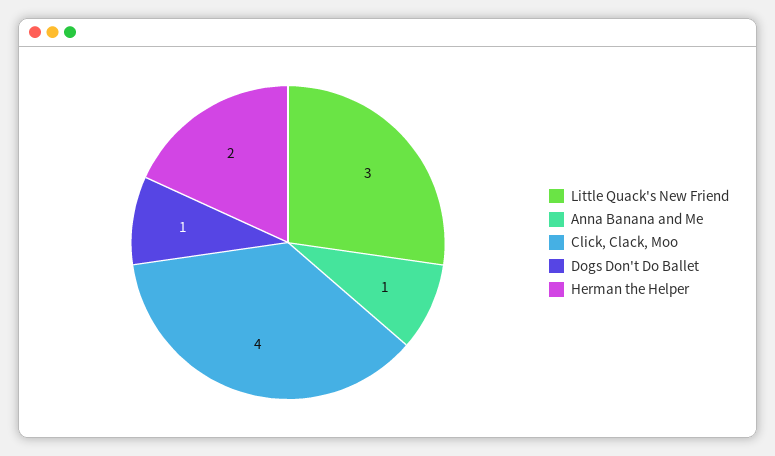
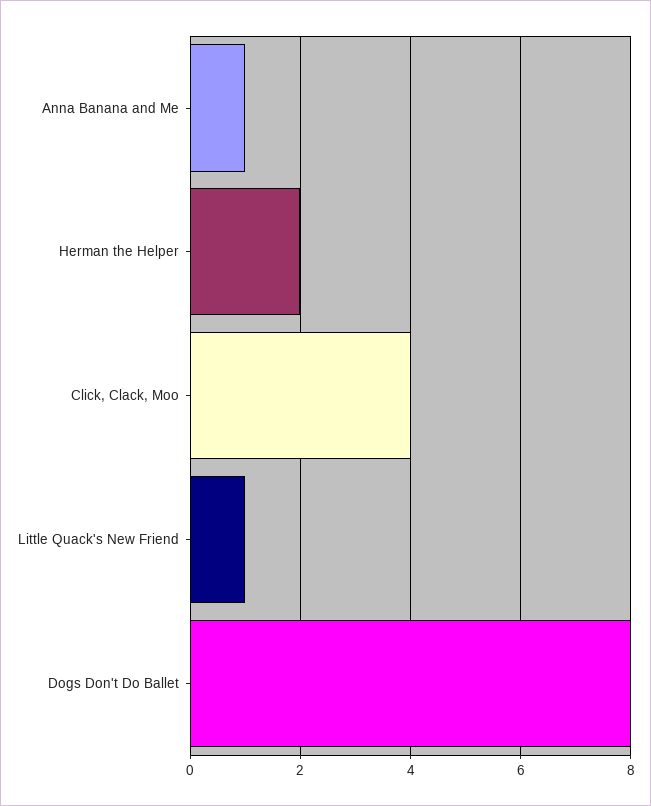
Little Quack's New Friend: 3 -> 1
Dogs Don't Do Ballet: 1 -> 8

